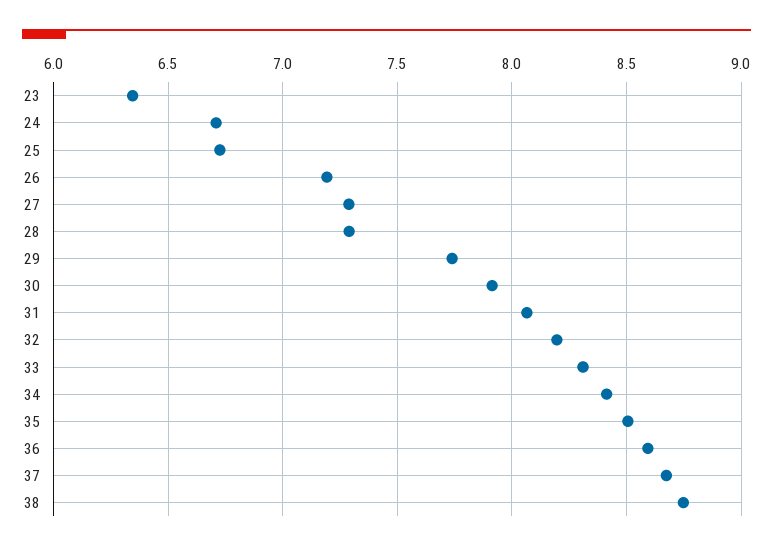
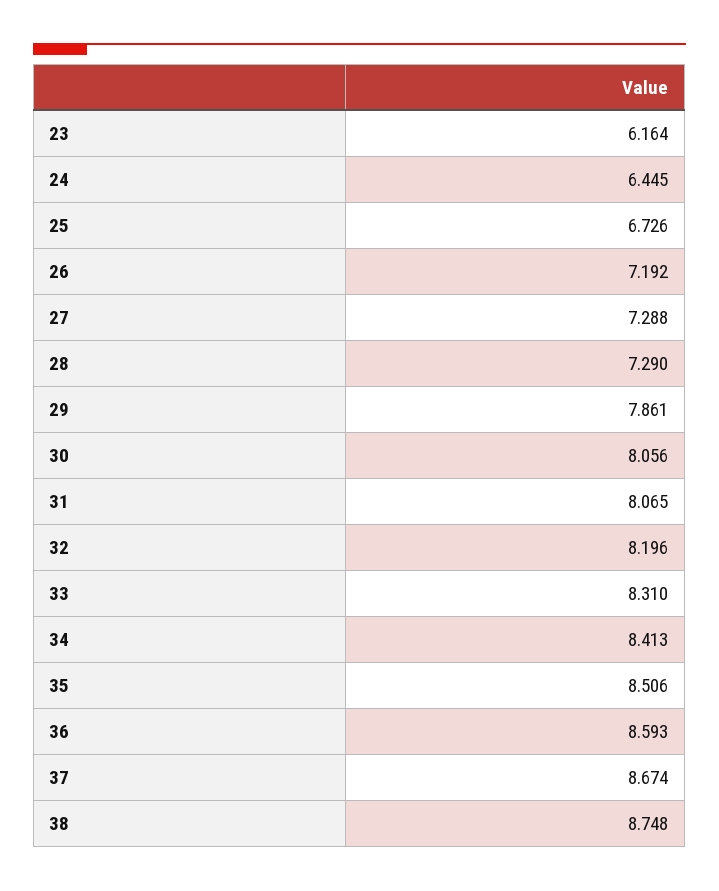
23: 6.35 -> 6.164
24: 6.7 -> 6.445
29: 7.75 -> 7.861
30: 7.9 -> 8.056

